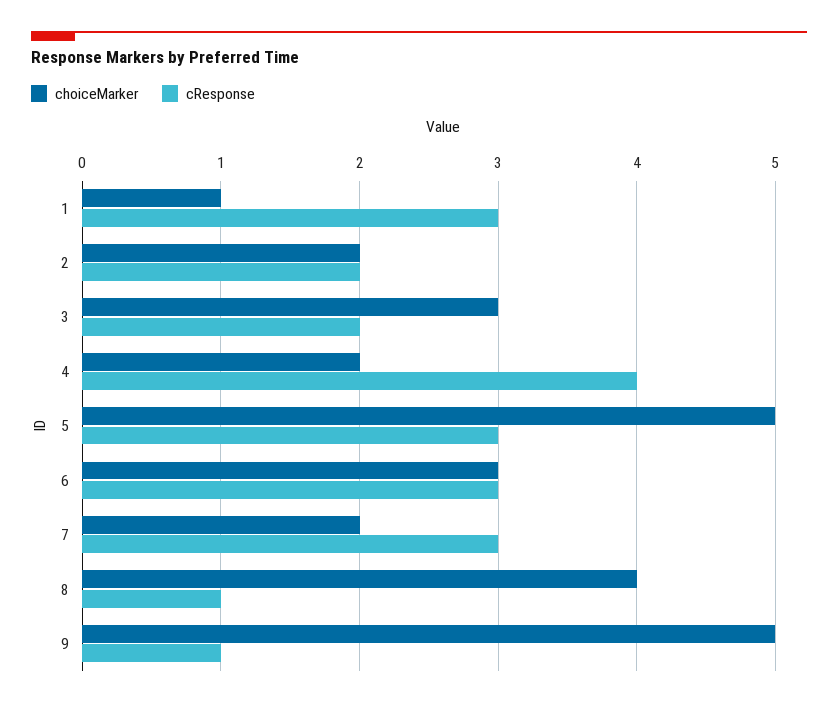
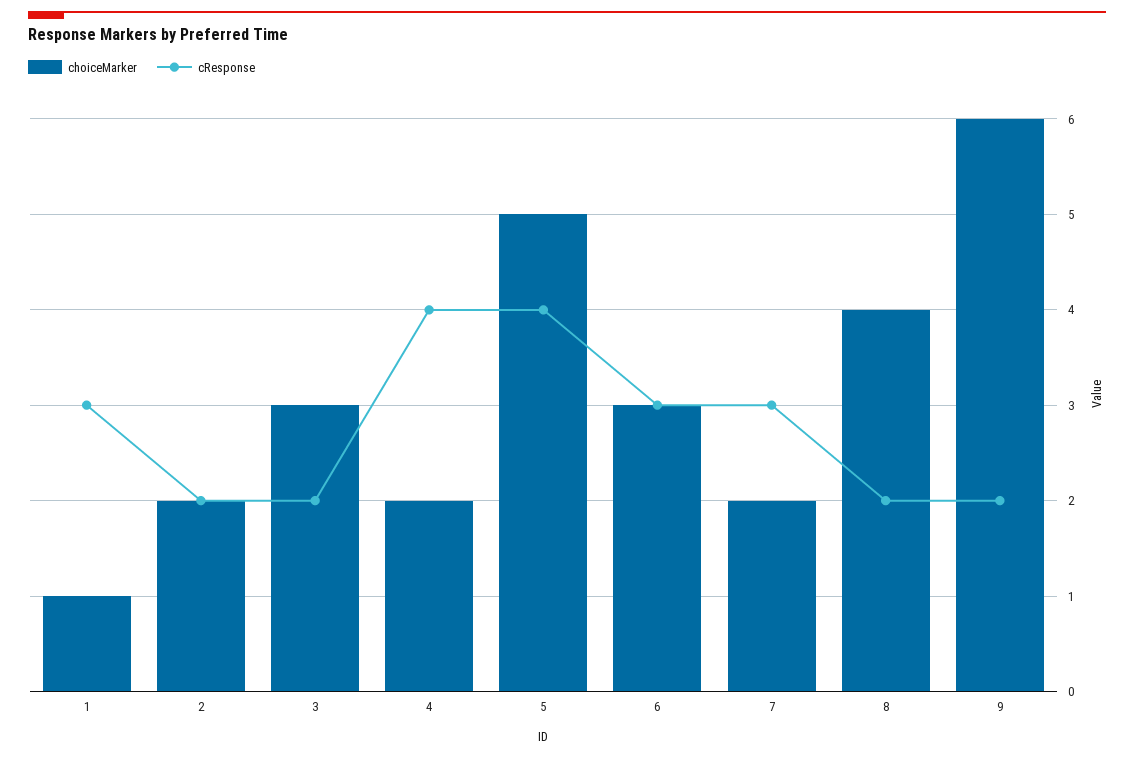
cResponse, 5: 3 -> 4
cResponse, 8: 1 -> 2
choiceMarker, 9: 5 -> 6
cResponse, 9: 1 -> 2

